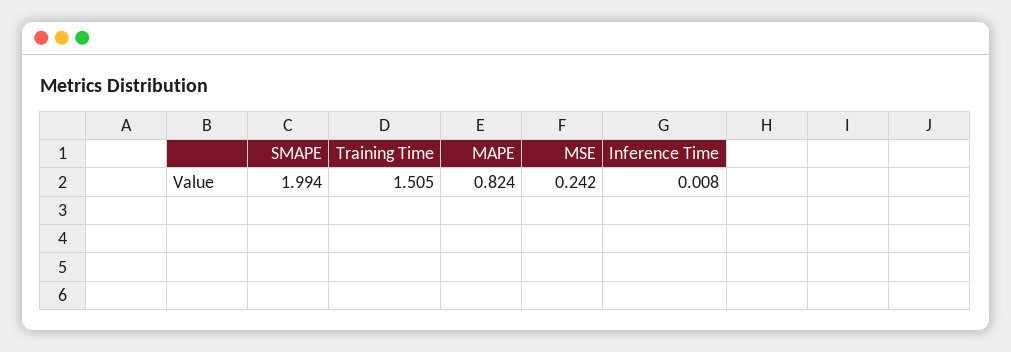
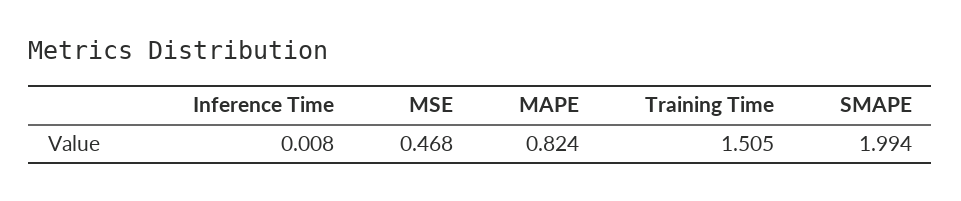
MSE: 0.242 -> 0.468

